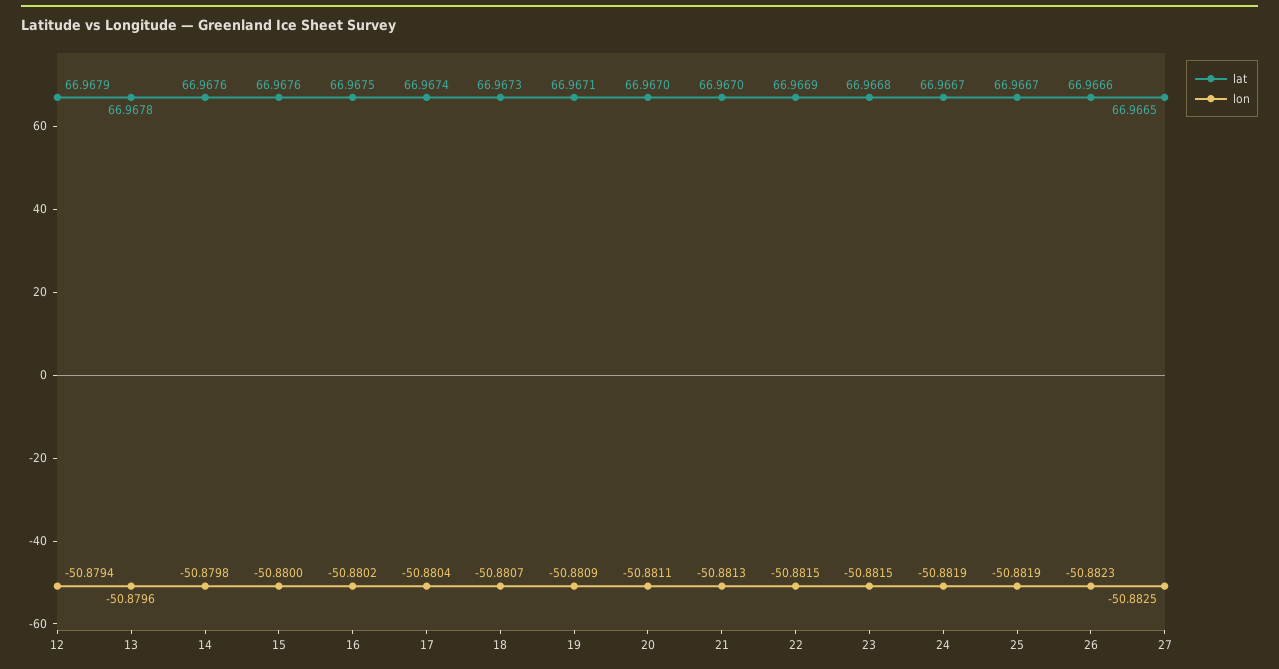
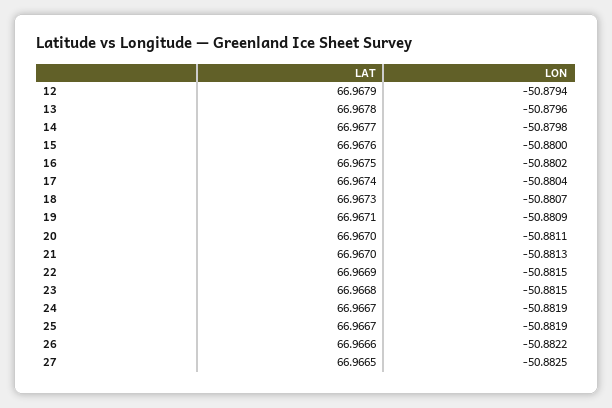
lat, 14: 66.9676 -> 66.9677
lon, 26: -50.8823 -> -50.8822

